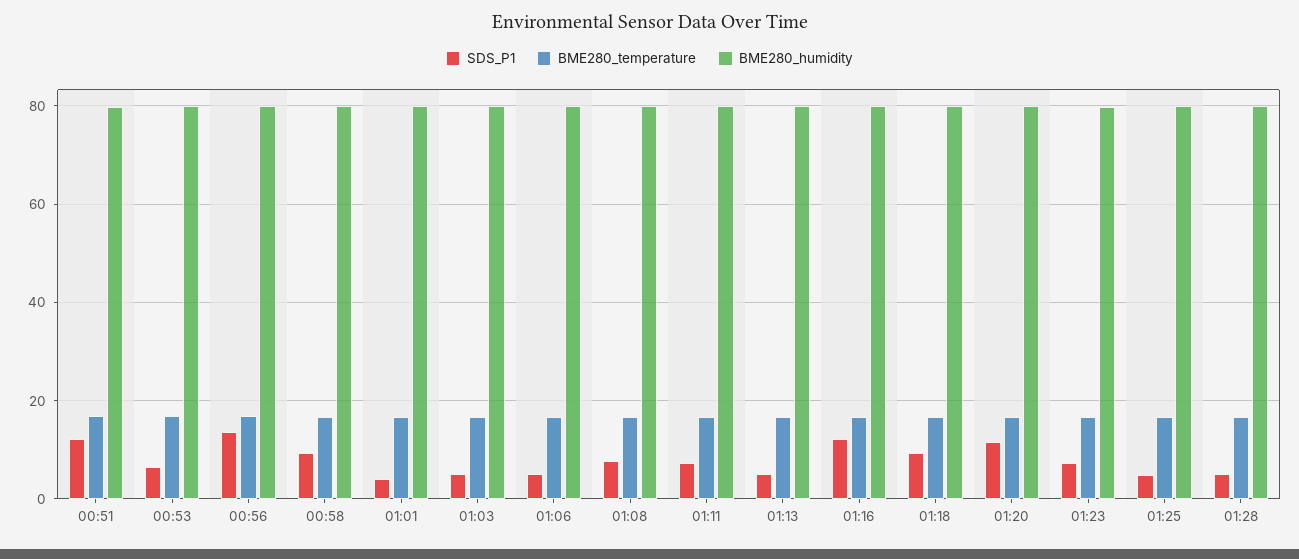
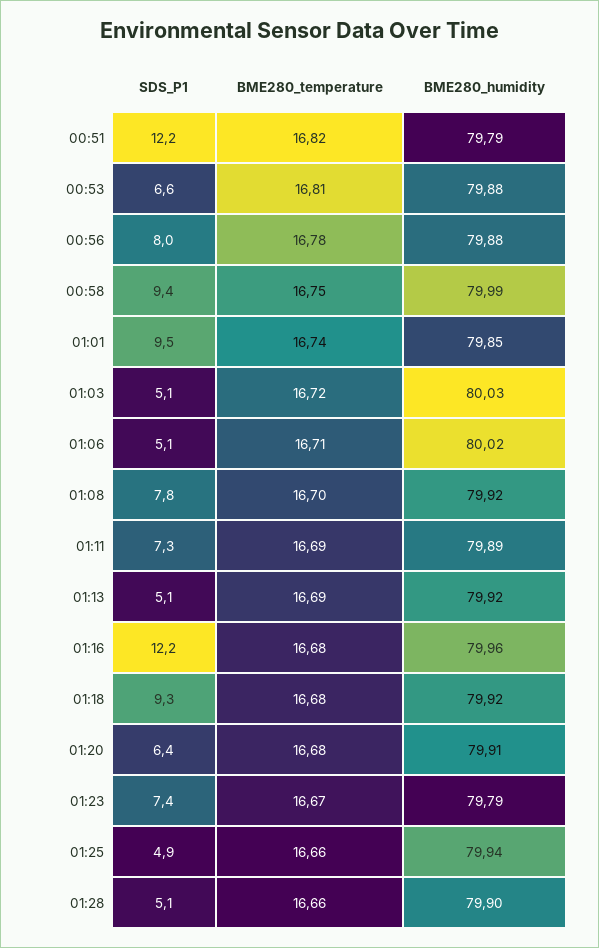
SDS_P1, 00:56: 14 -> 8
SDS_P1, 01:01: 4 -> 9.5
SDS_P1, 01:20: 12 -> 6.4

